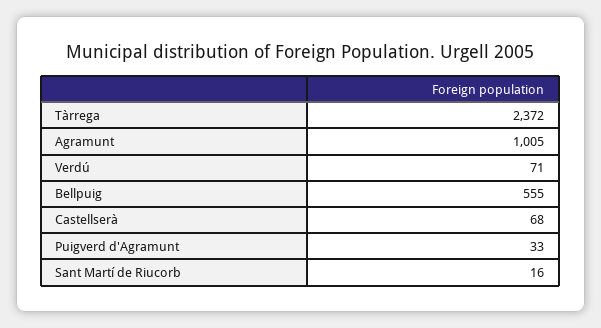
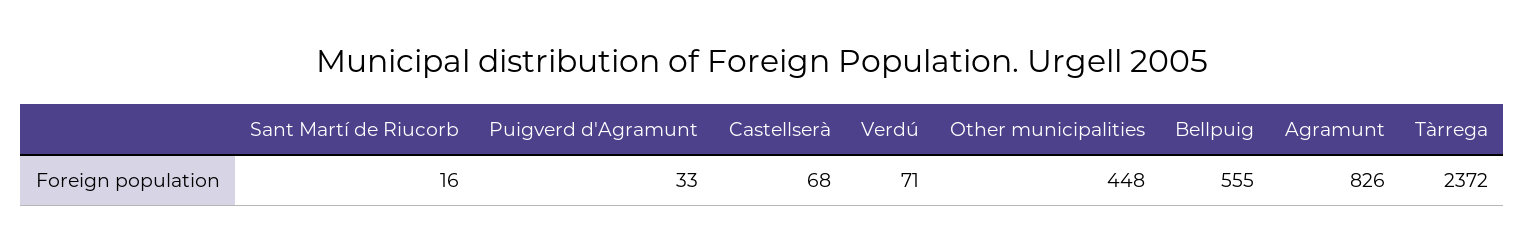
Agramunt: 1005 -> 826
Other municipalities: none -> 448

